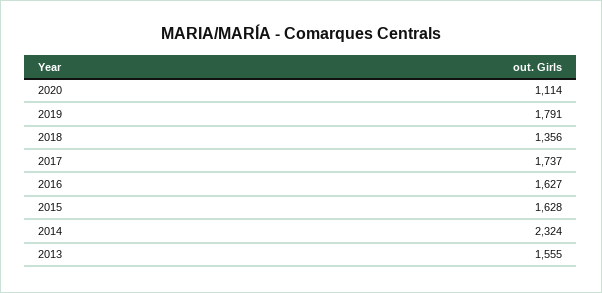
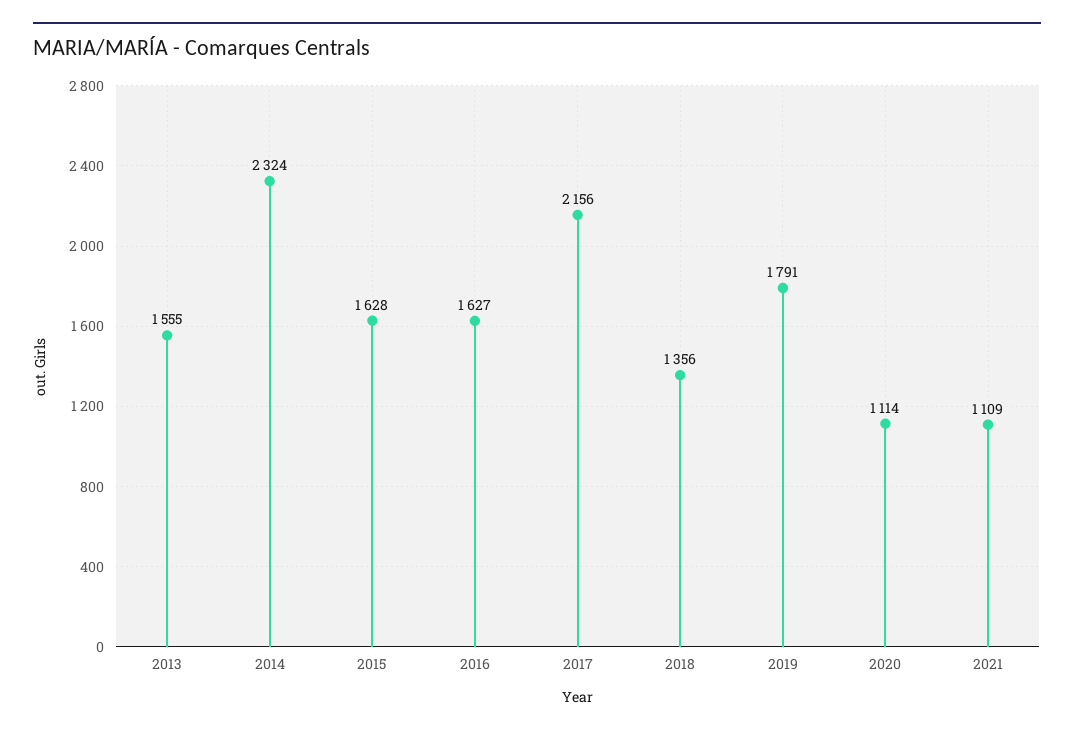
2017: 1737 -> 2156
2021: none -> 1109

